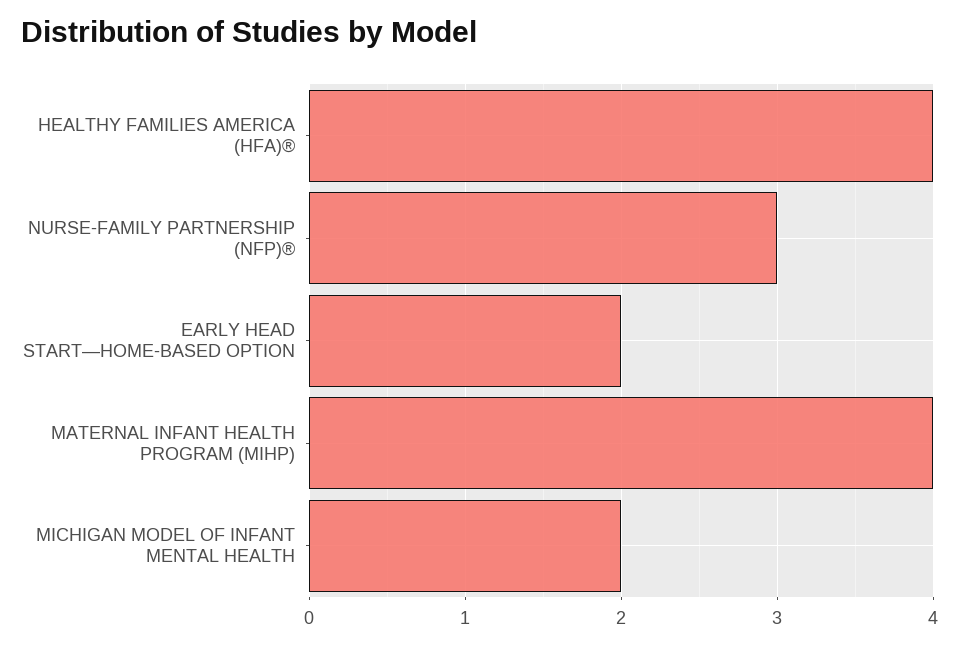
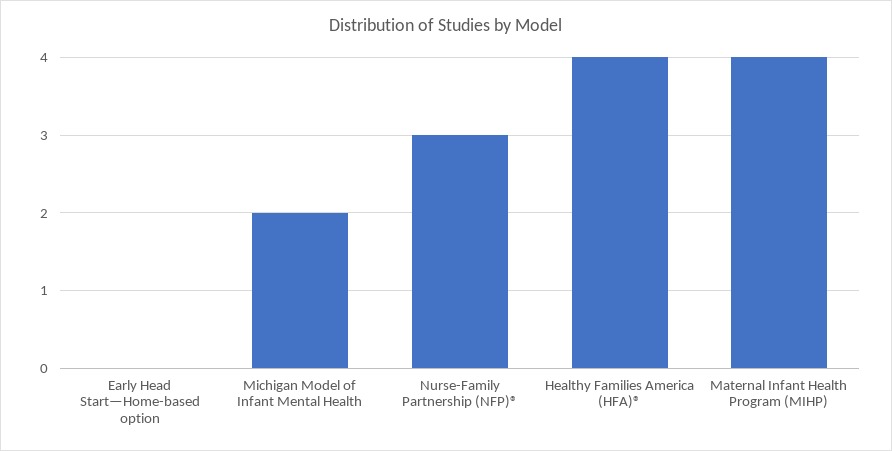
EARLY HEAD START—HOME-BASED OPTION: 2 -> 0

